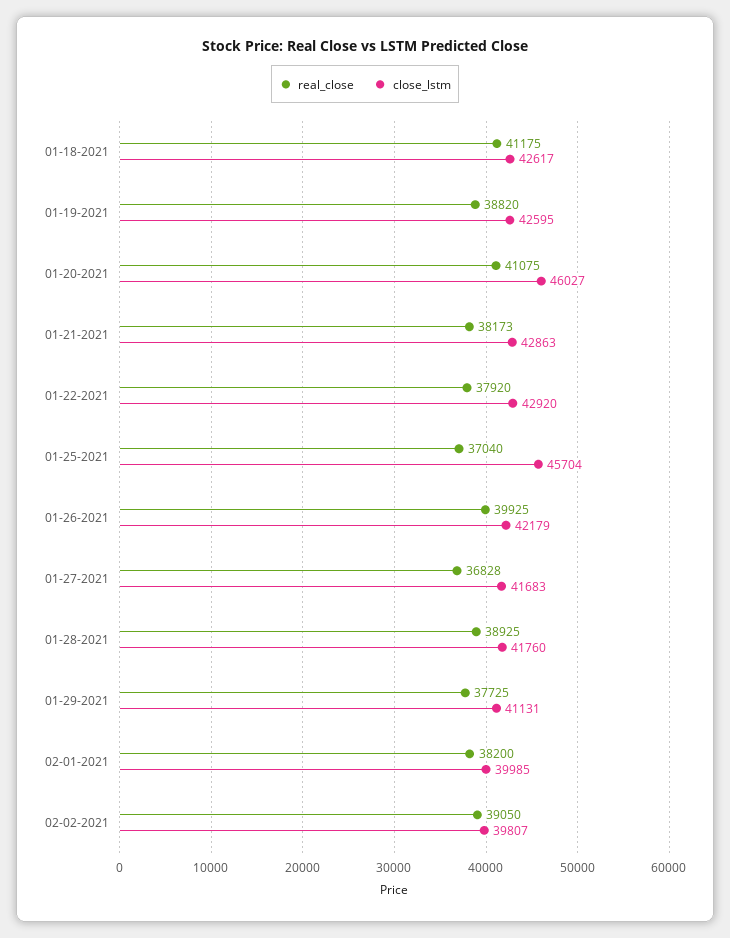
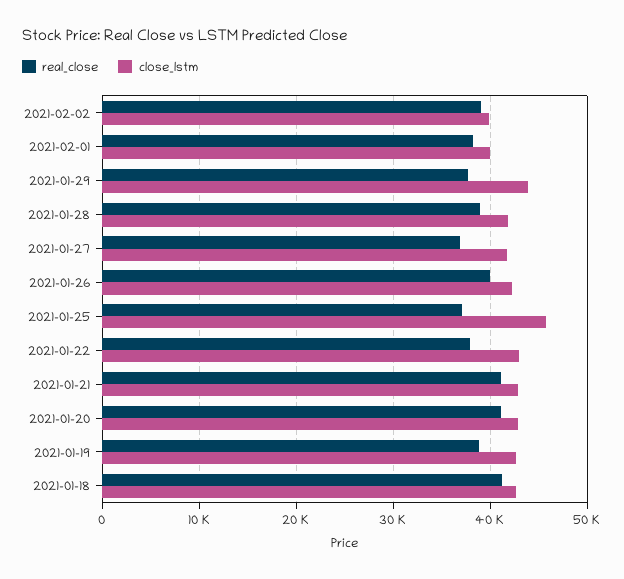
close_lstm, 01-20-2021: 46027 -> 43000
real_close, 01-21-2021: 38173 -> 41000
close_lstm, 01-29-2021: 41131 -> 44000

